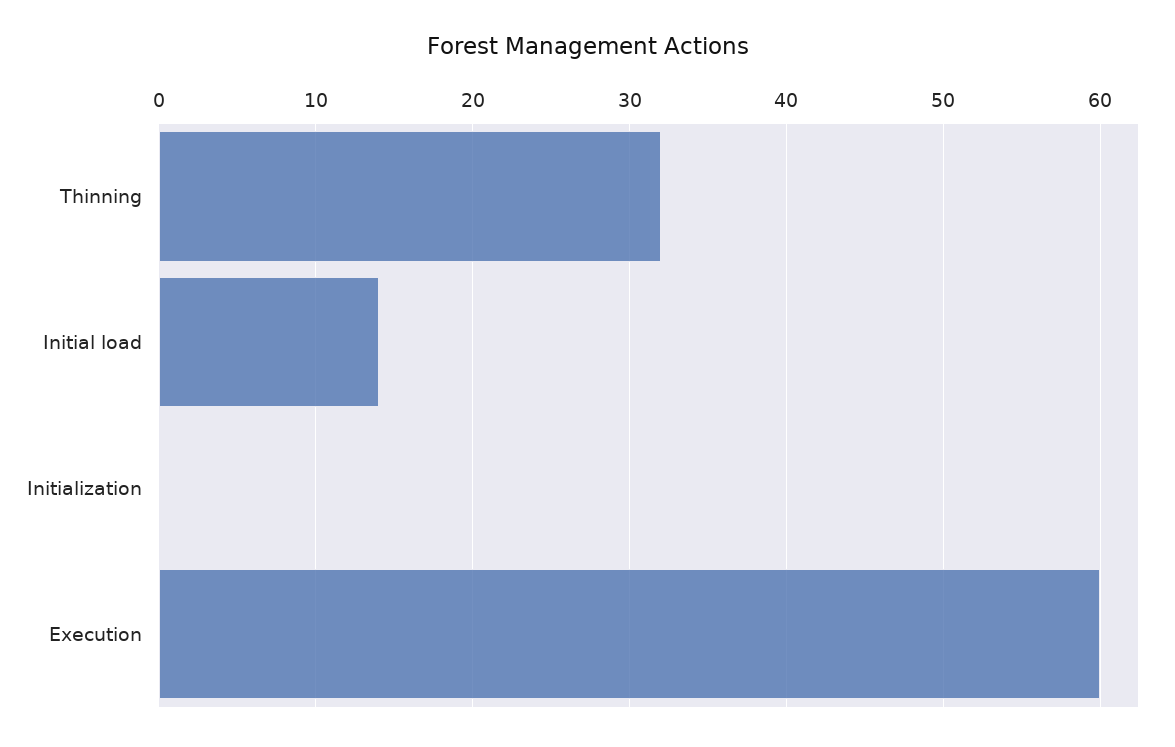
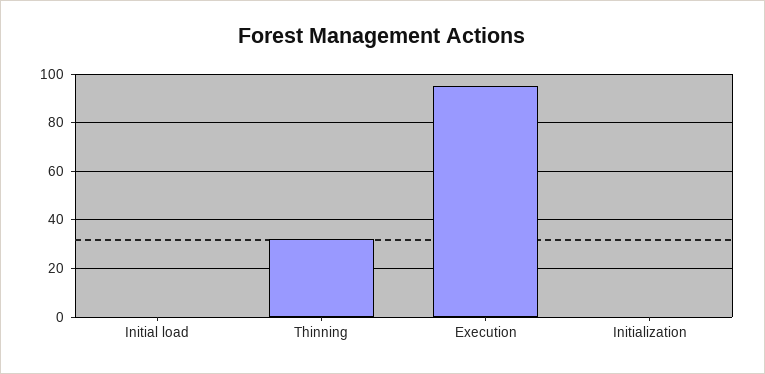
Initial load: 14 -> 0
Execution: 60 -> 95

